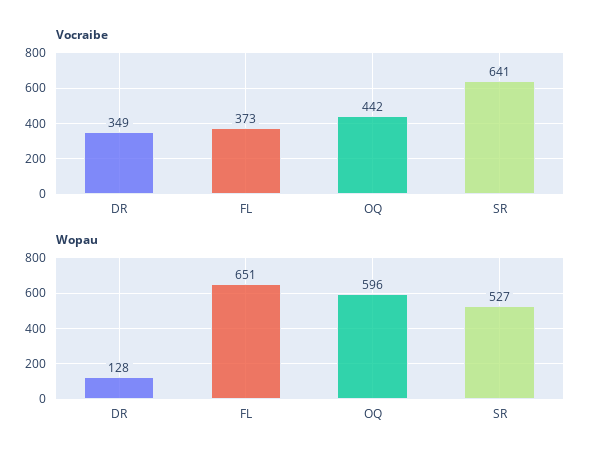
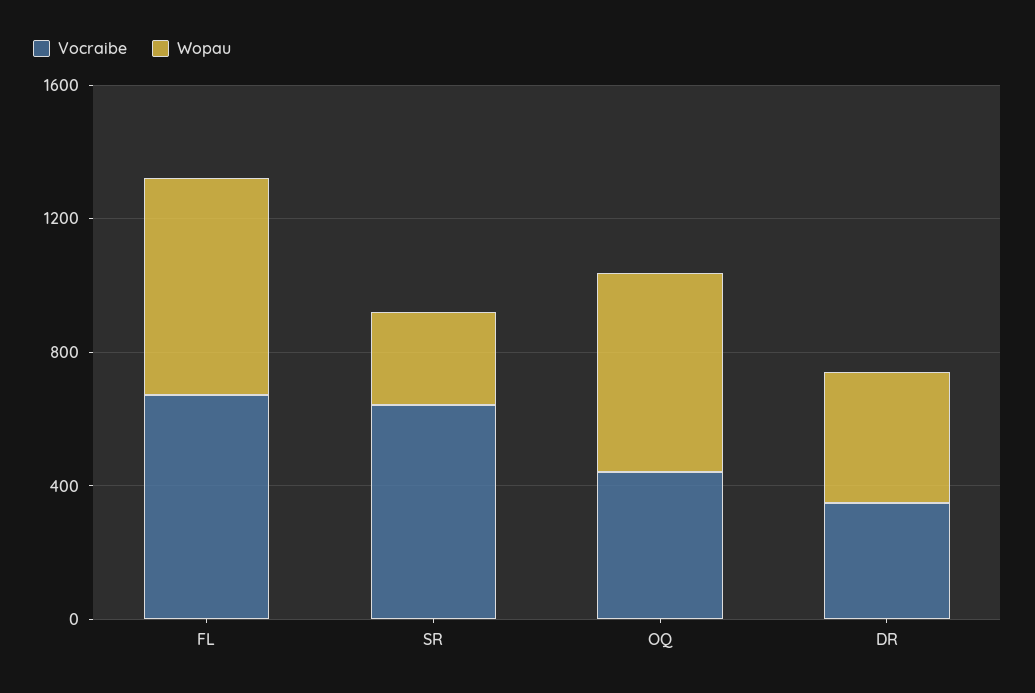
Vocraibe, FL: 373 -> 700
Wopau, DR: 128 -> 400
Wopau, SR: 527 -> 300

